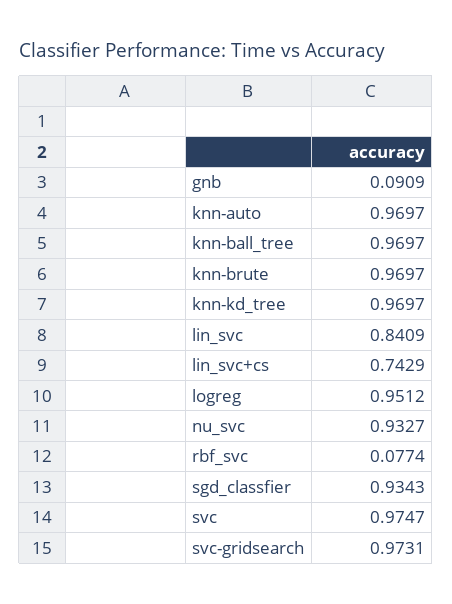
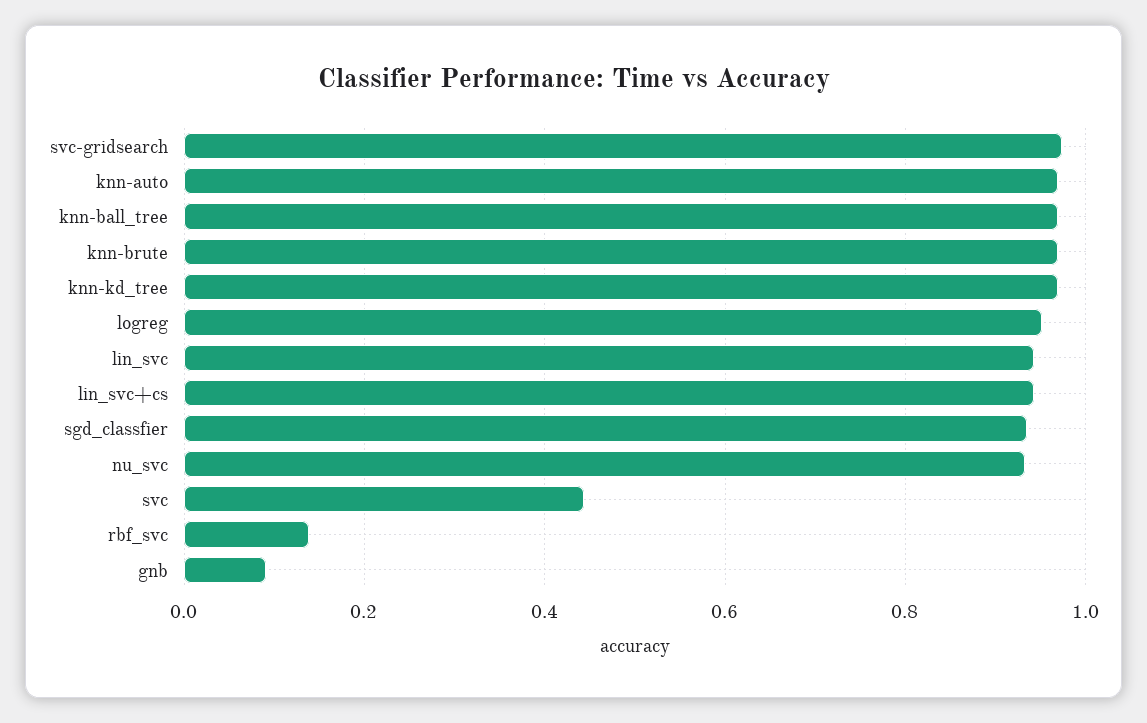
lin_svc: 0.8409 -> 0.94
lin_svc+cs: 0.7429 -> 0.94
rbf_svc: 0.0774 -> 0.14
svc: 0.9747 -> 0.44

